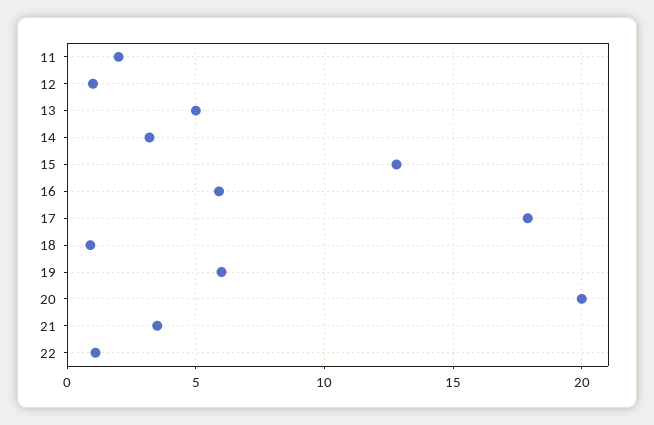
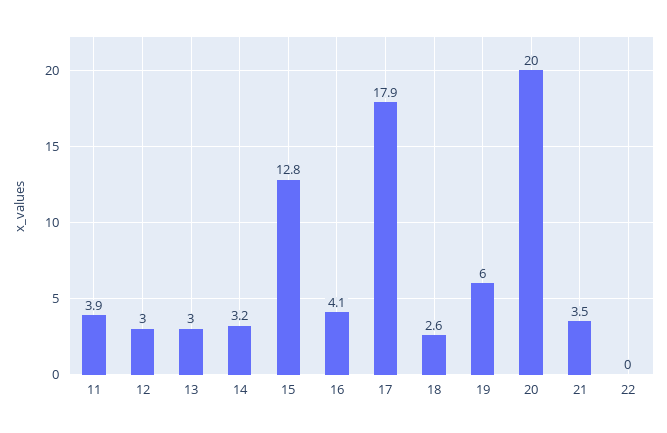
11: 2 -> 3.9
12: 1 -> 3
13: 5 -> 3
16: 6 -> 4.1
18: 1 -> 2.6
22: 1 -> 0

